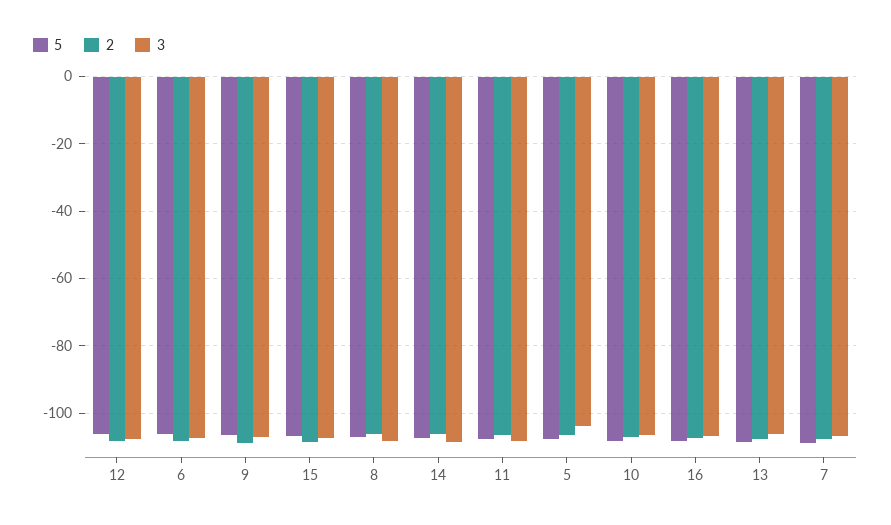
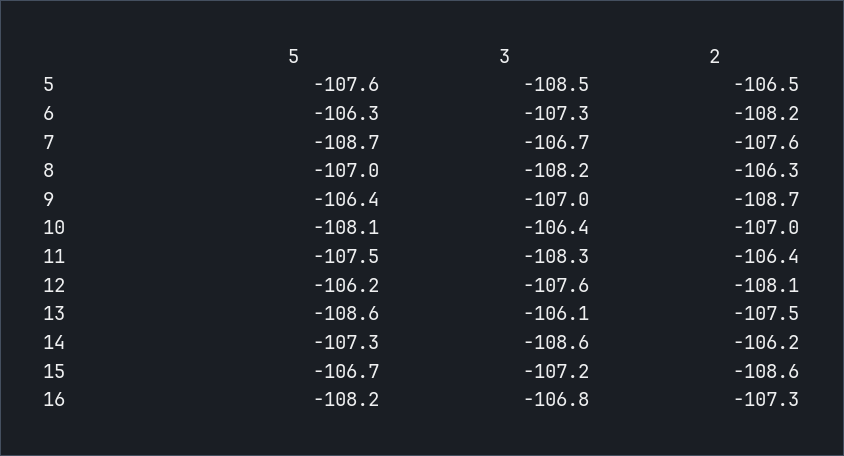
3, 5: -104 -> -108.5

